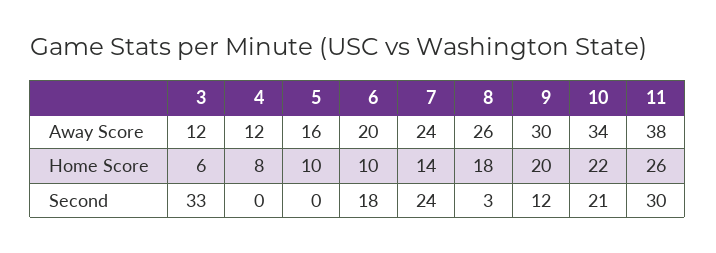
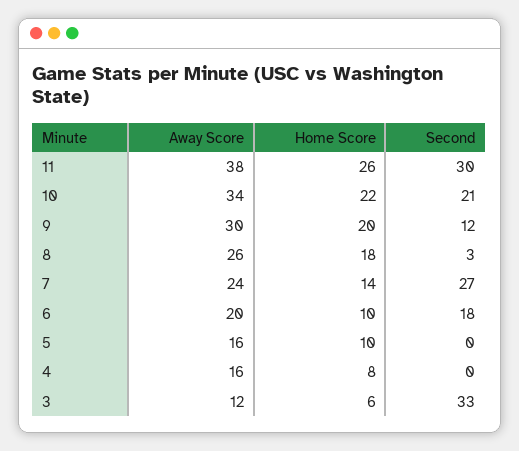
4, Away Score: 12 -> 16
7, Second: 24 -> 27

